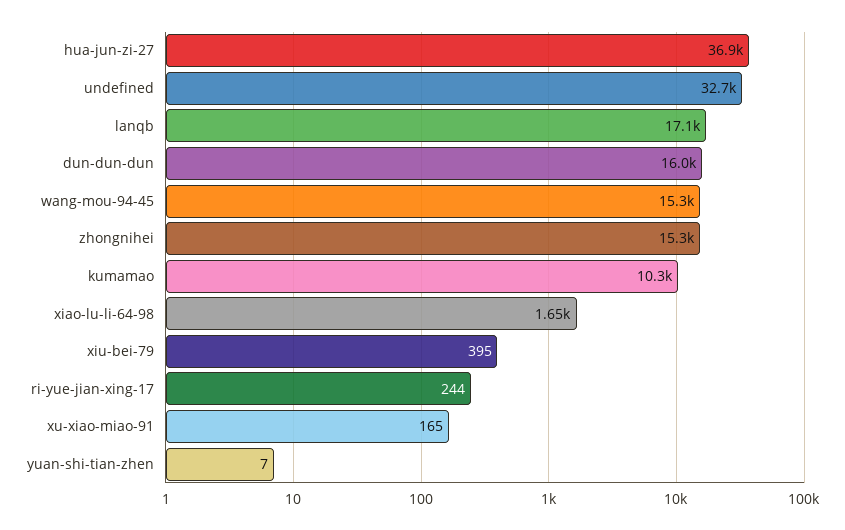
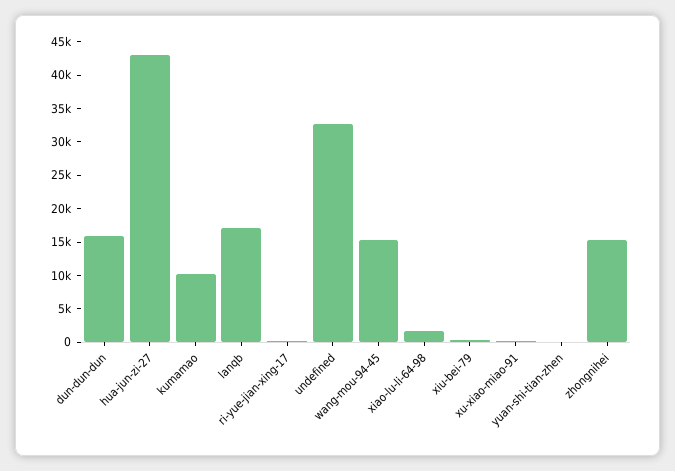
hua-jun-zi-27: 36900 -> 42500

